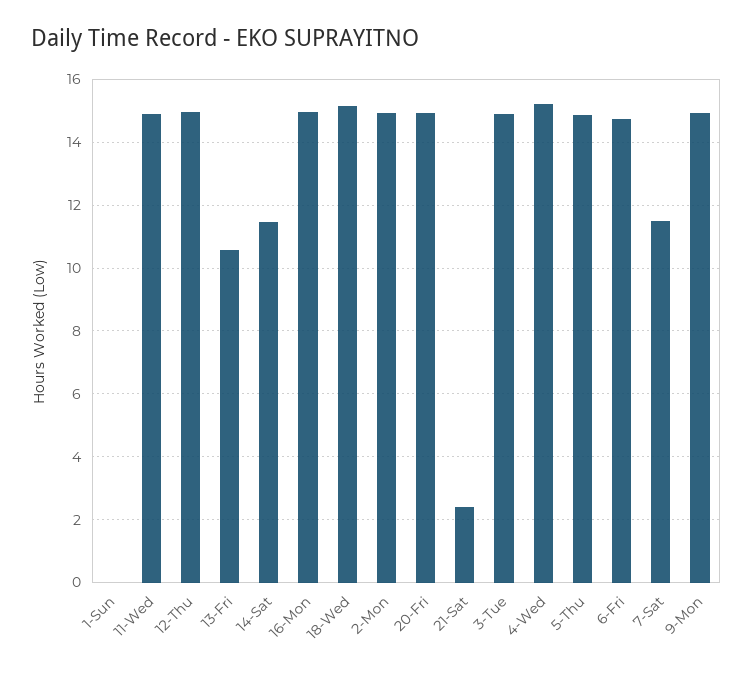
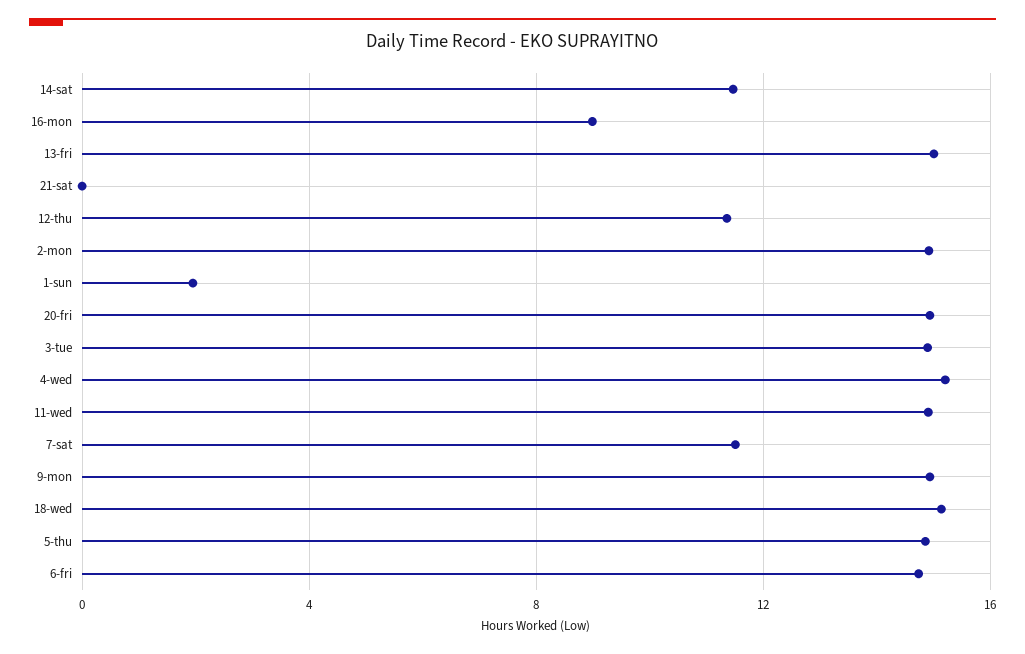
1-Sun: 0 -> 2
12-Thu: 15 -> 11.5
13-Fri: 10.6 -> 15
16-Mon: 15 -> 9
21-Sat: 2.4 -> 0

